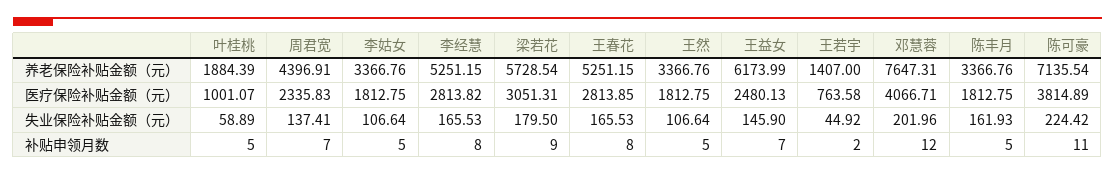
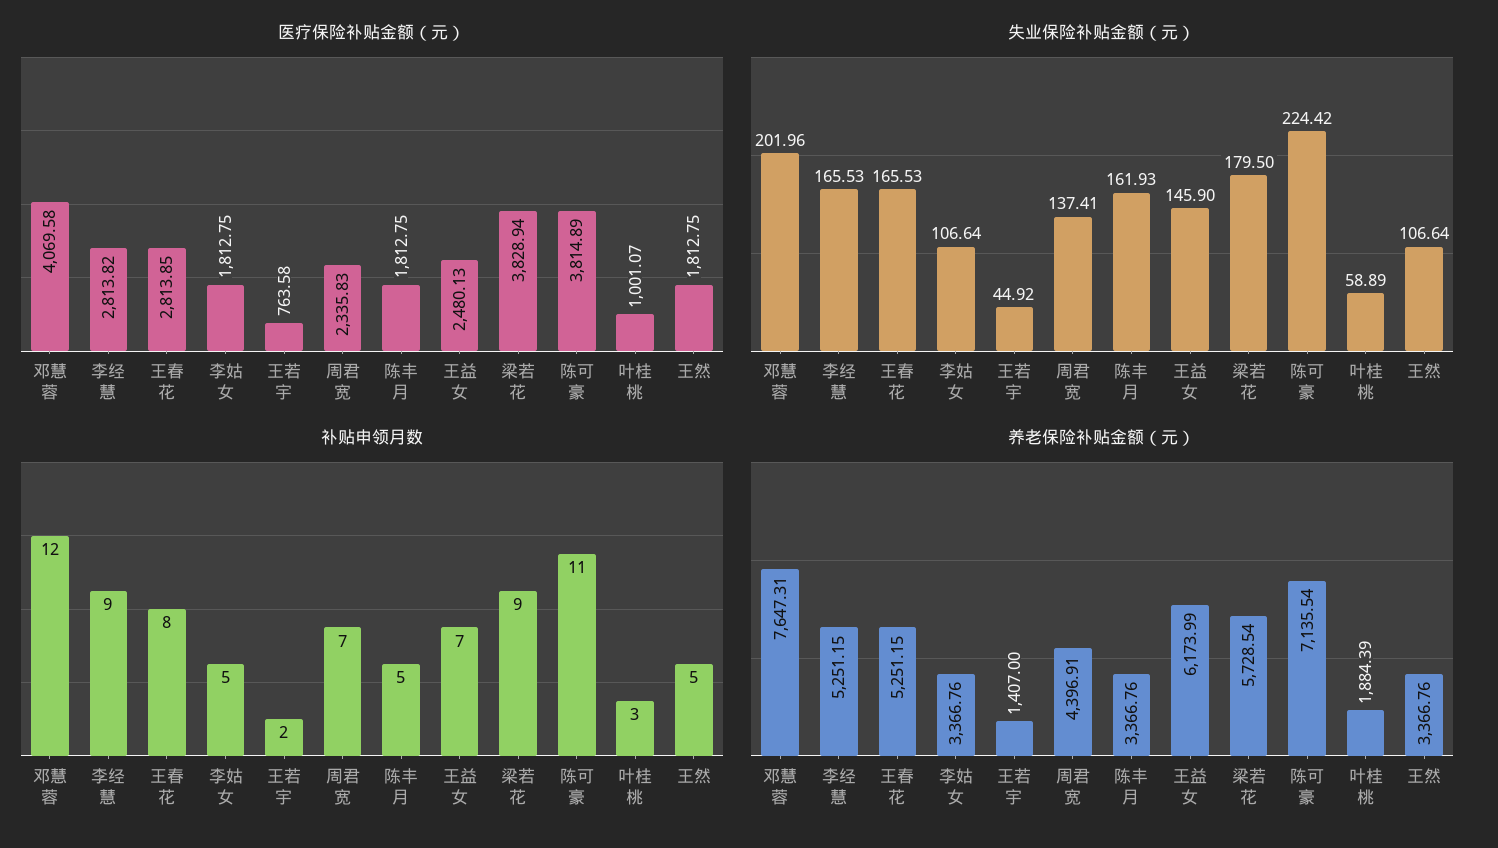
医疗保险补贴金额（元）, 梁若花: 3051.31 -> 3828.94
医疗保险补贴金额（元）, 邓慧蓉: 4066.71 -> 4069.58
补贴申领月数, 叶桂桃: 5 -> 3
补贴申领月数, 李经慧: 8 -> 9

